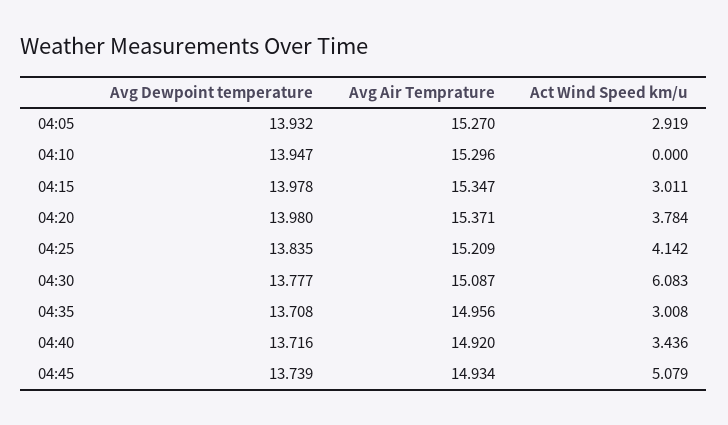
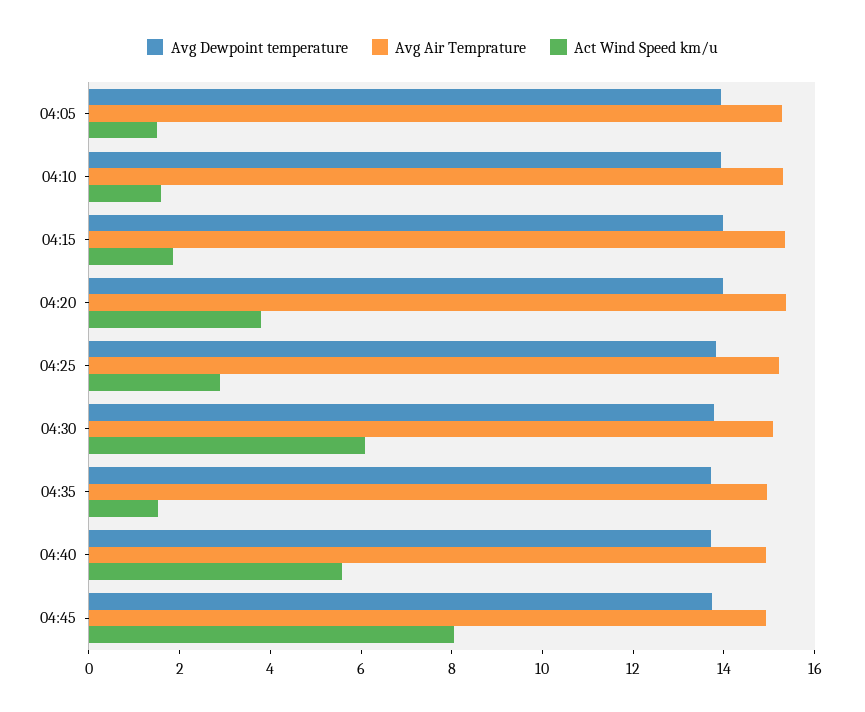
Act Wind Speed km/u, 04:05: 2.919 -> 1.5
Act Wind Speed km/u, 04:10: 0 -> 1.5
Act Wind Speed km/u, 04:15: 3.011 -> 2
Act Wind Speed km/u, 04:25: 4.142 -> 3
Act Wind Speed km/u, 04:35: 3.008 -> 1.5
Act Wind Speed km/u, 04:40: 3.436 -> 5.5
Act Wind Speed km/u, 04:45: 5.079 -> 8

